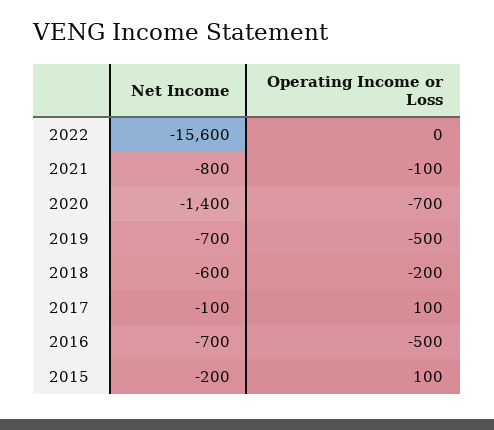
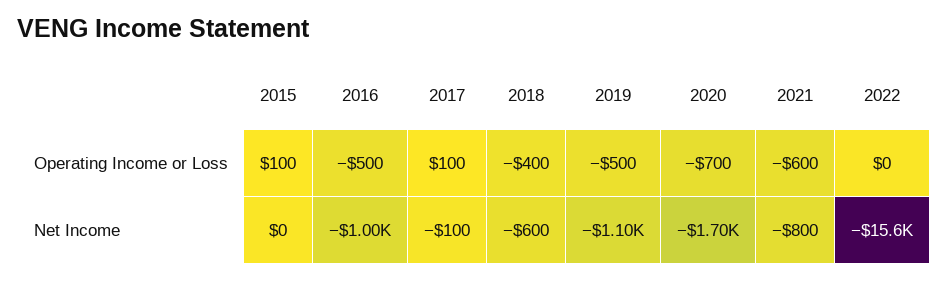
Operating Income or Loss, 2021: -100 -> -600
Net Income, 2020: -1400 -> -1700
Net Income, 2019: -700 -> -1100
Operating Income or Loss, 2018: -200 -> -400
Net Income, 2016: -700 -> -1000
Net Income, 2015: -200 -> 0

